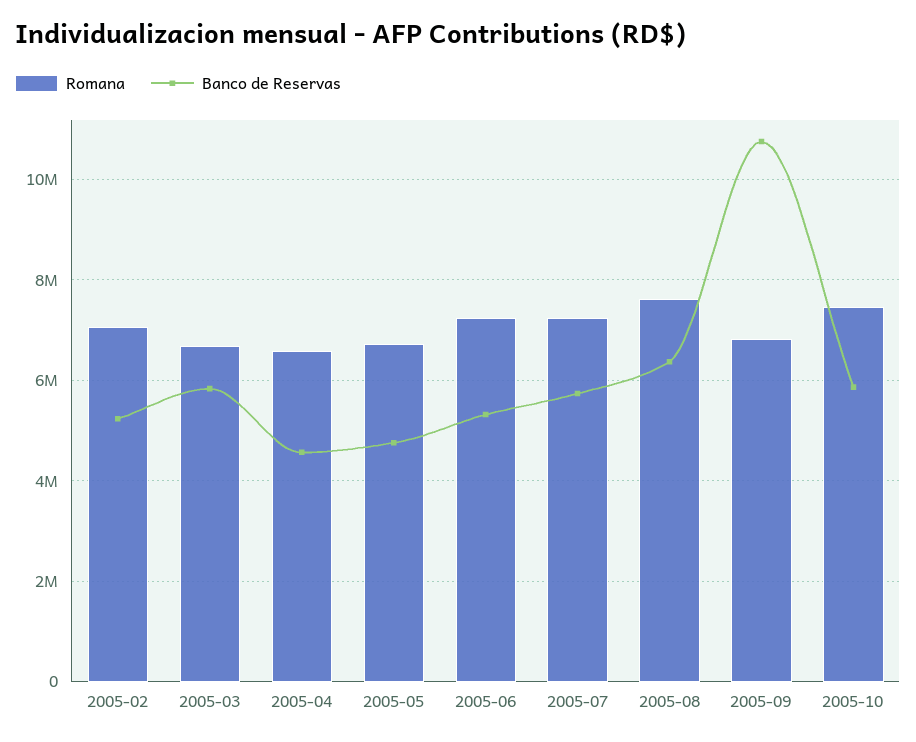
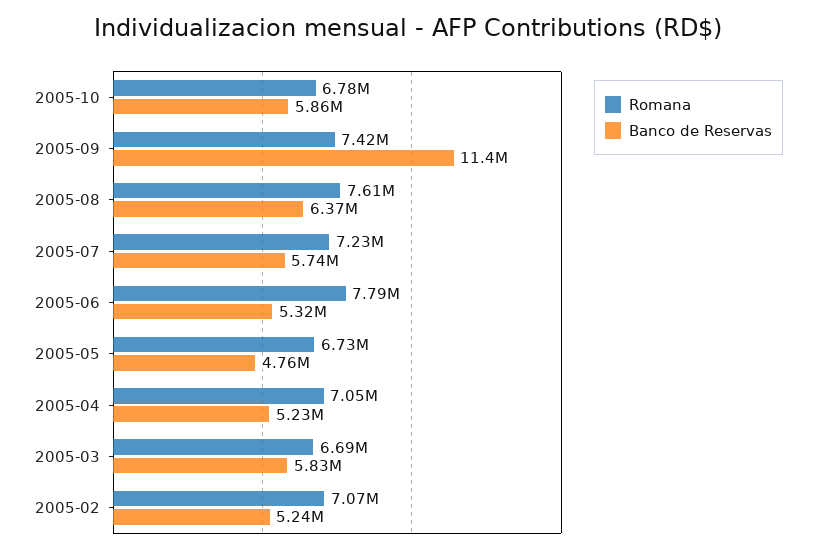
Romana, 2005-04: 6600000 -> 7050000
Banco de Reservas, 2005-04: 4600000 -> 5230000
Romana, 2005-06: 7200000 -> 7790000
Romana, 2005-09: 6800000 -> 7420000
Banco de Reservas, 2005-09: 10800000 -> 11400000
Romana, 2005-10: 7400000 -> 6780000

